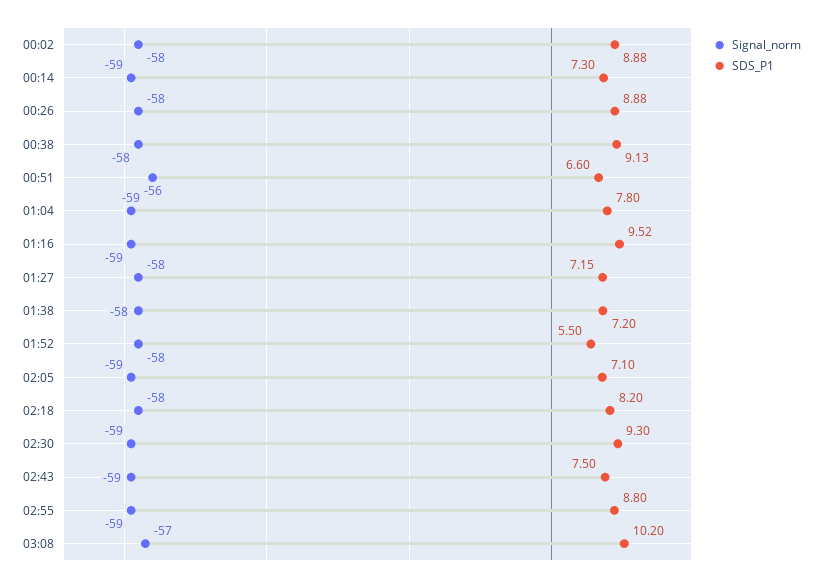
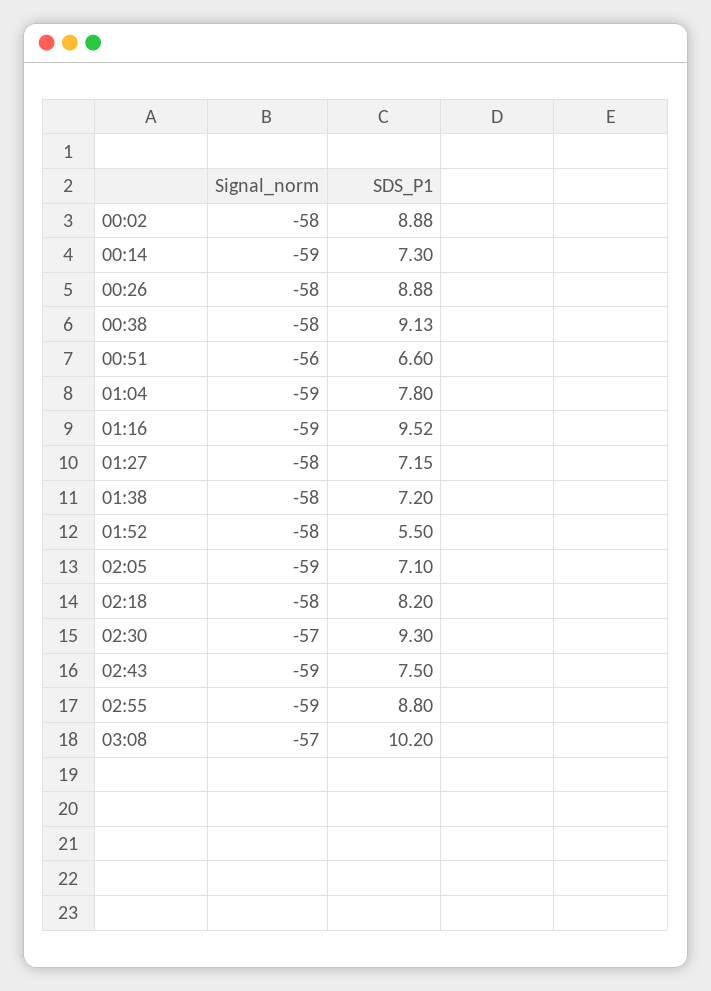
Signal_norm, 02:30: -59 -> -57

